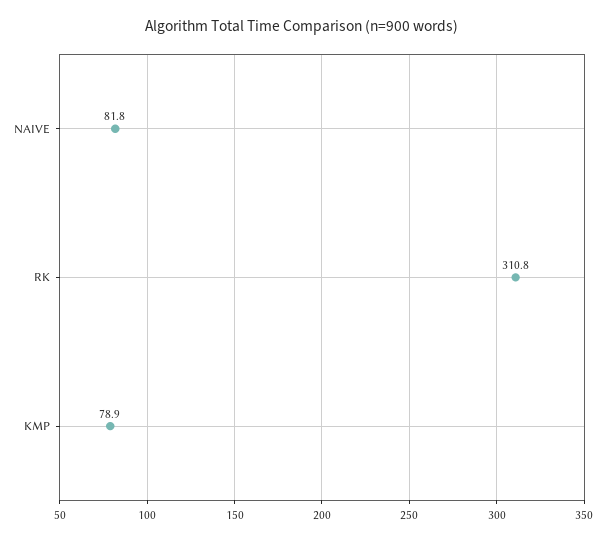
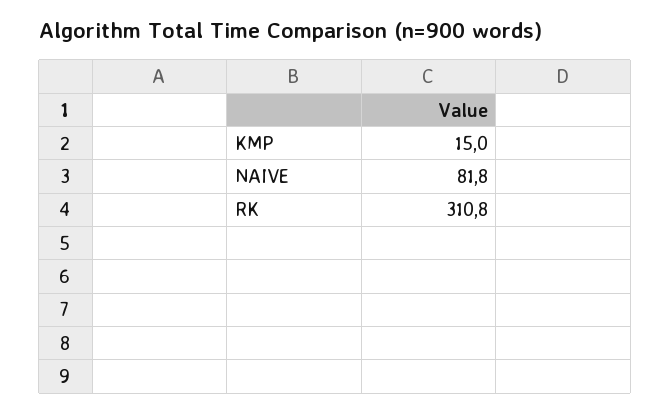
KMP: 78.9 -> 15

